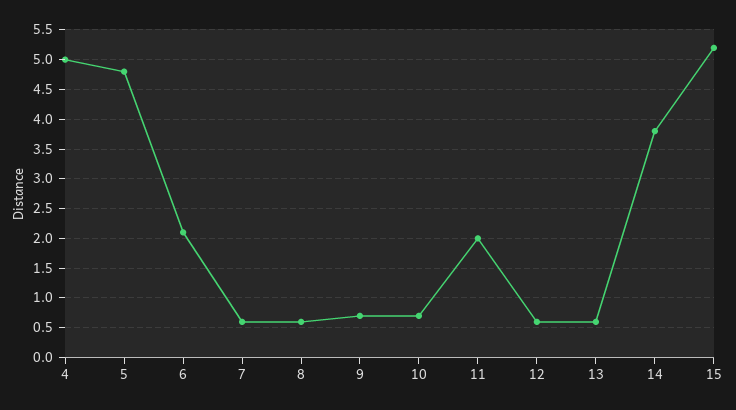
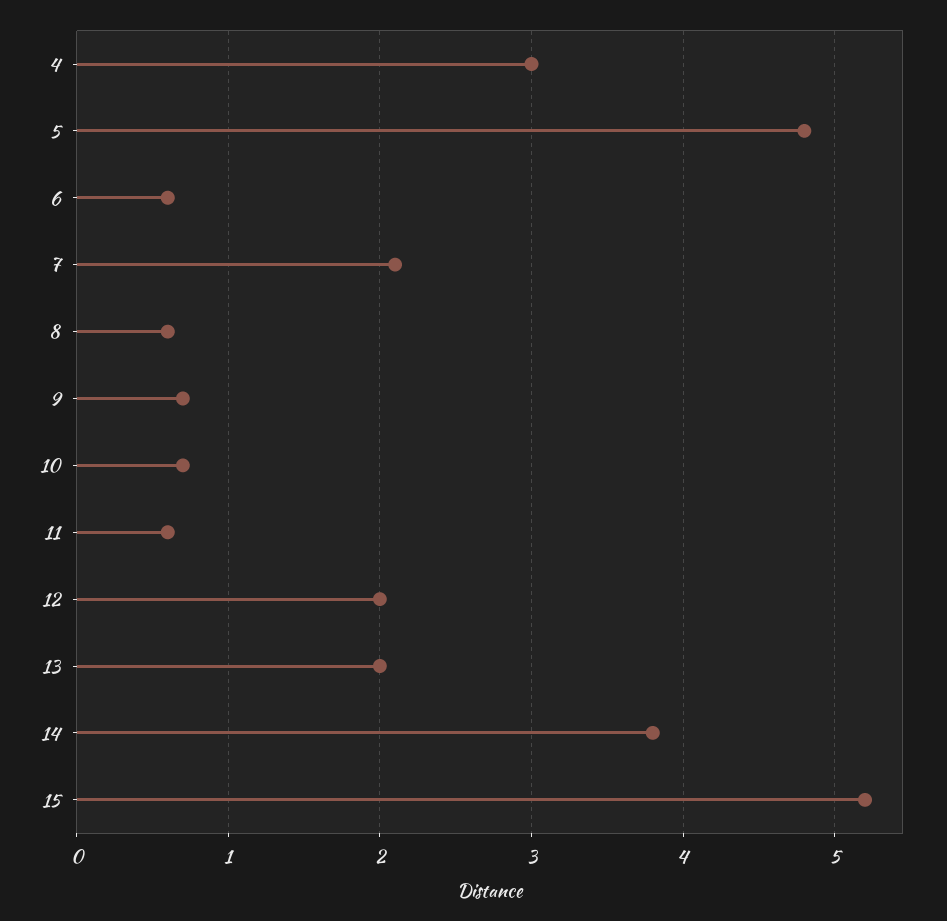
4: 5 -> 3
6: 2 -> 0.6
7: 0.5 -> 2.1
11: 2 -> 0.6
12: 0.5 -> 2
13: 0.5 -> 2

